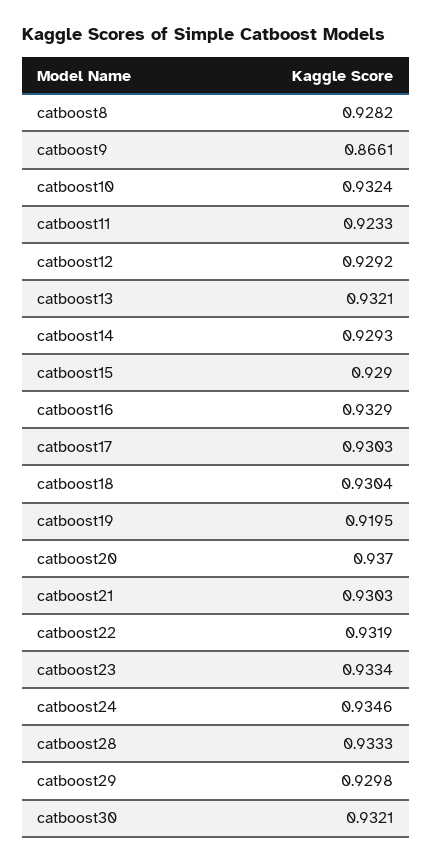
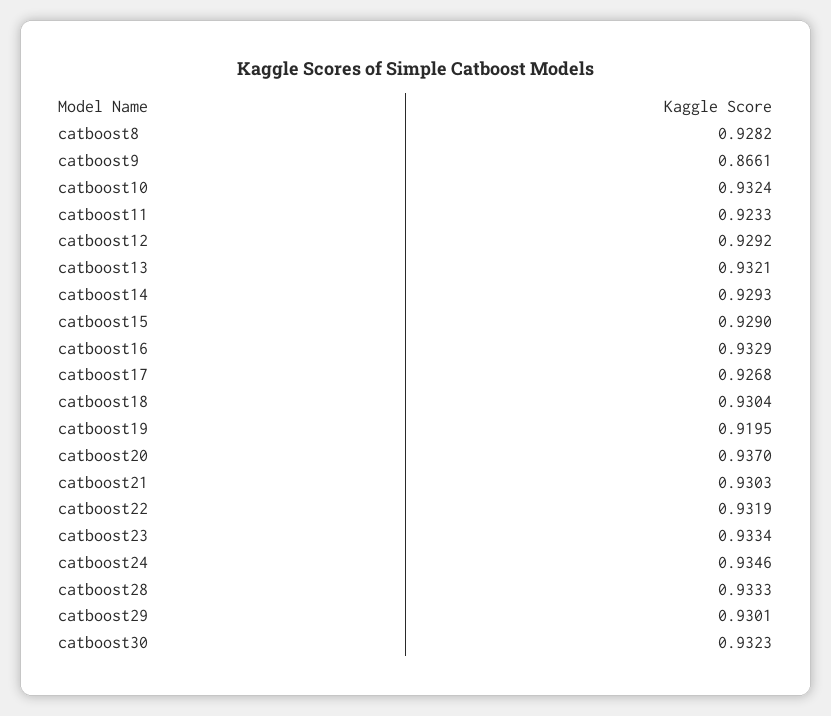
catboost17: 0.9303 -> 0.9268
catboost29: 0.9298 -> 0.9301
catboost30: 0.9321 -> 0.9323

